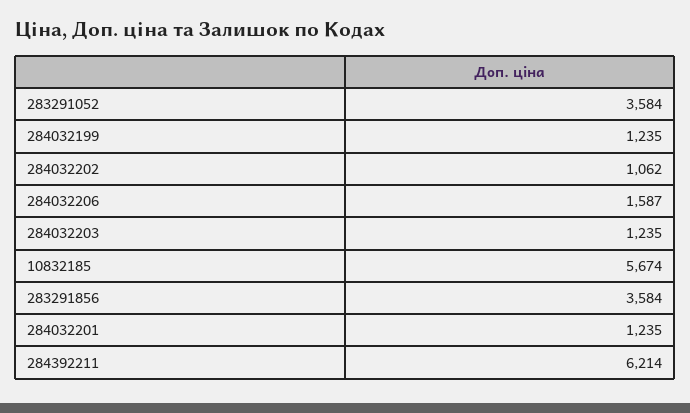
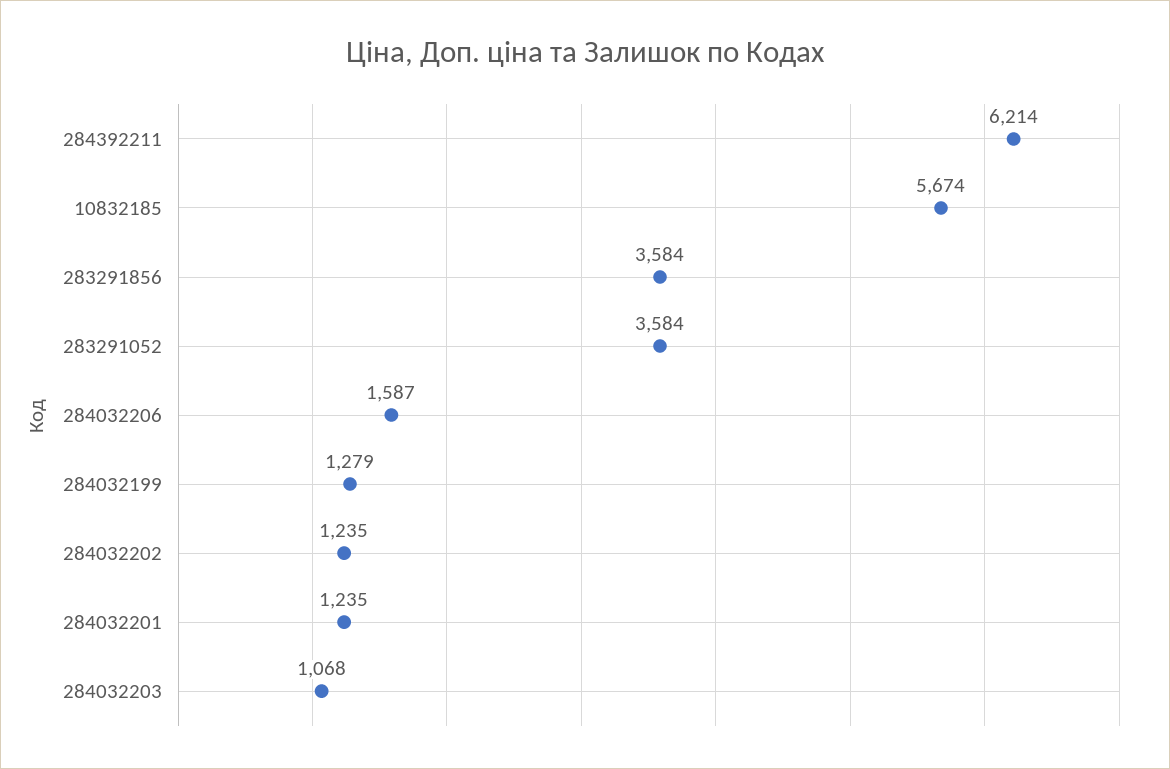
284032199: 1235 -> 1279
284032202: 1062 -> 1235
284032203: 1235 -> 1068

